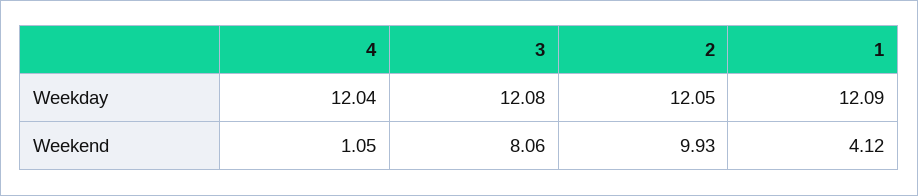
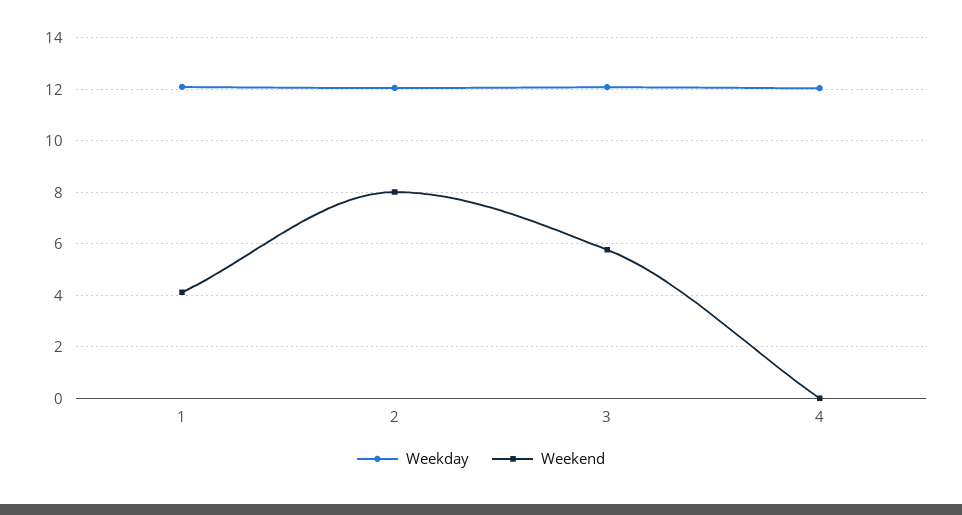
Weekend, 4: 1.05 -> 0
Weekend, 3: 8.06 -> 5.75
Weekend, 2: 9.93 -> 8

